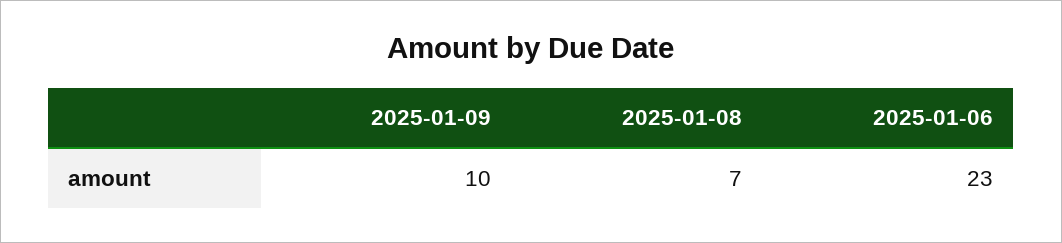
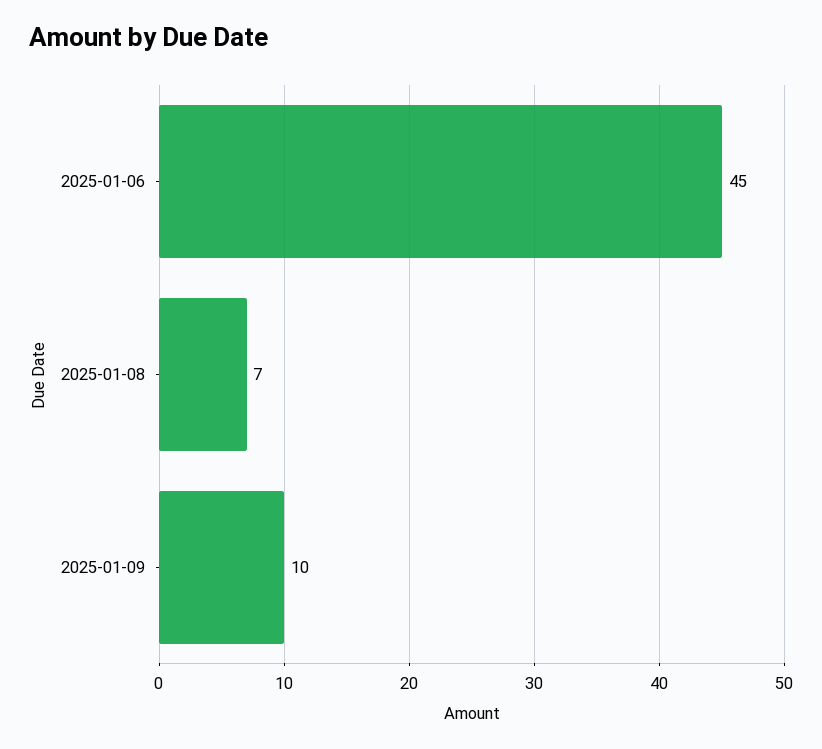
2025-01-06: 23 -> 45

